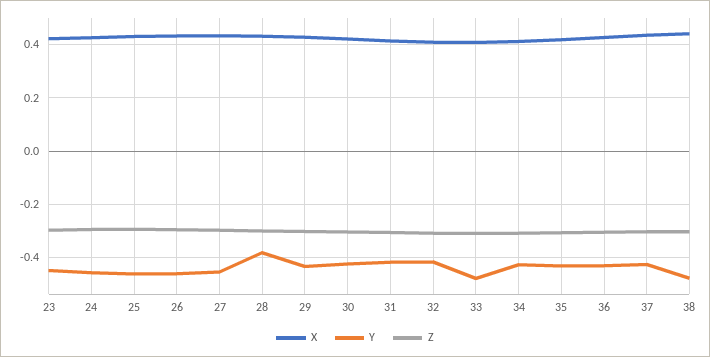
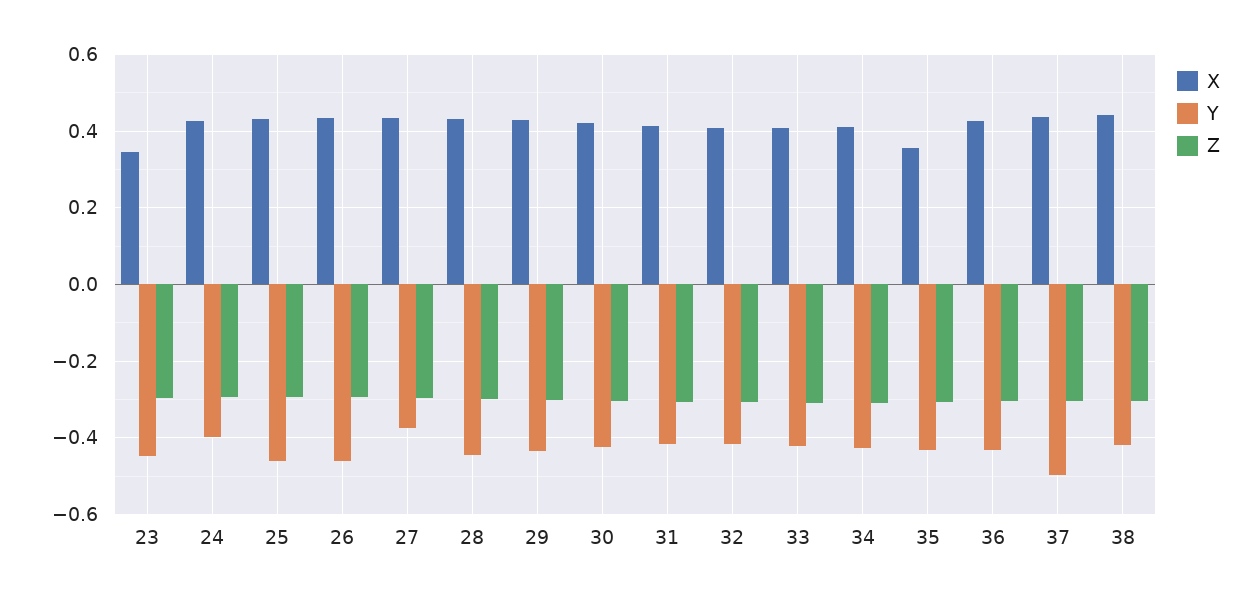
X, 23: 0.425 -> 0.34
Y, 24: -0.45 -> -0.4
Y, 27: -0.45 -> -0.38
Y, 28: -0.375 -> -0.44
Y, 33: -0.475 -> -0.42
X, 35: 0.425 -> 0.36
Y, 37: -0.425 -> -0.5
Y, 38: -0.475 -> -0.42

